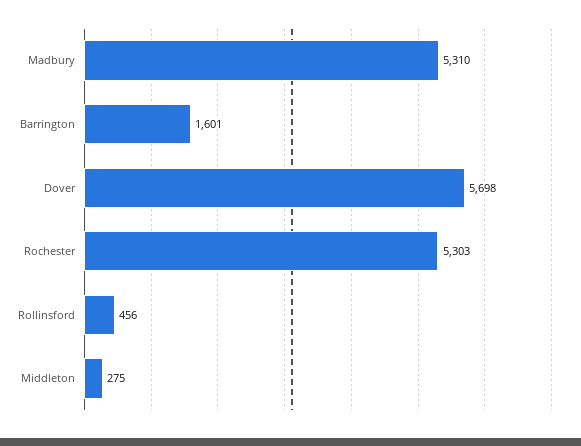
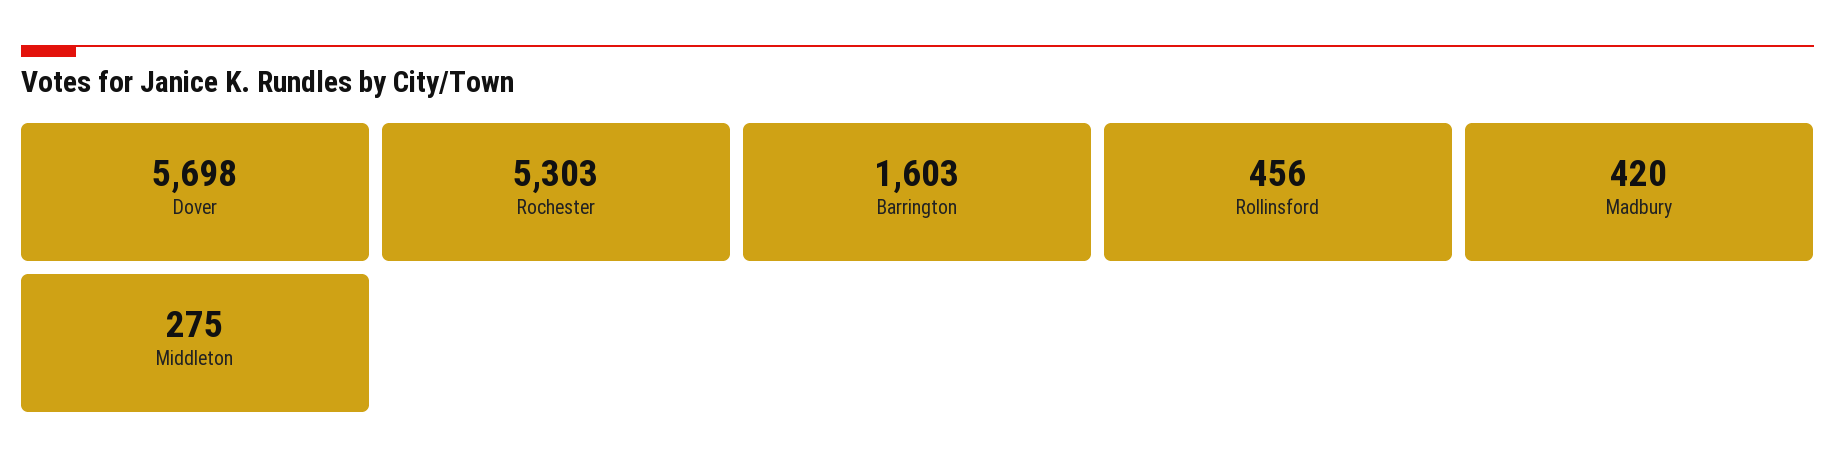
Madbury: 5310 -> 420
Barrington: 1601 -> 1603

